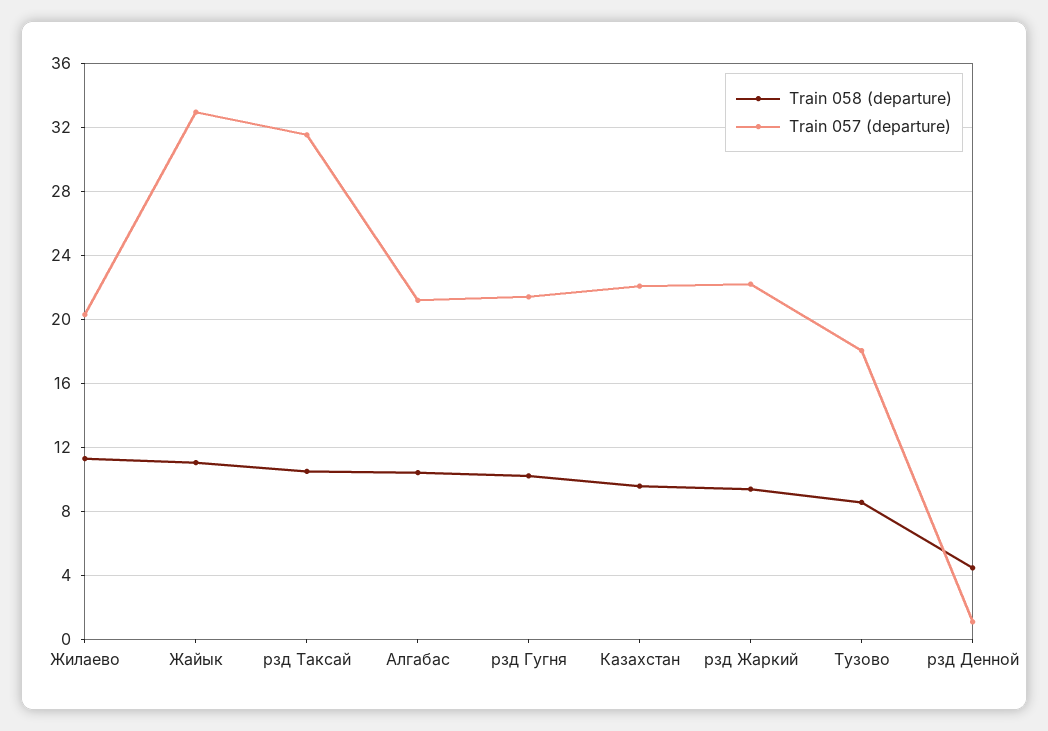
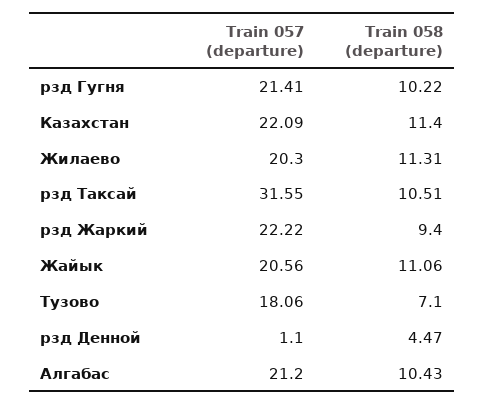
Train 057 (departure), Жайык: 33 -> 20.56
Train 058 (departure), Казахстан: 9.5 -> 11.4
Train 058 (departure), Тузово: 8.5 -> 7.1

